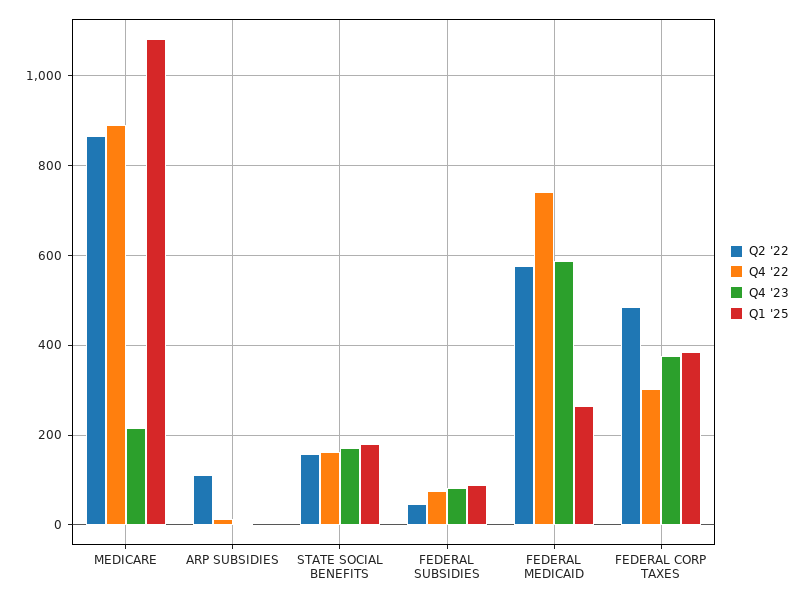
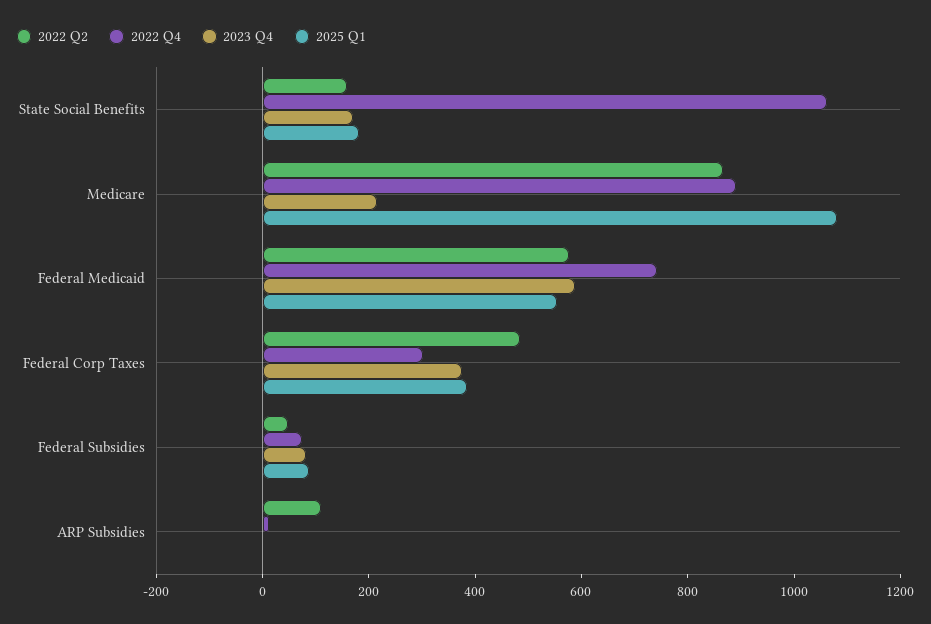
Q4 '22, STATE SOCIAL BENEFITS: 160 -> 1050
Q1 '25, FEDERAL MEDICAID: 260 -> 550

